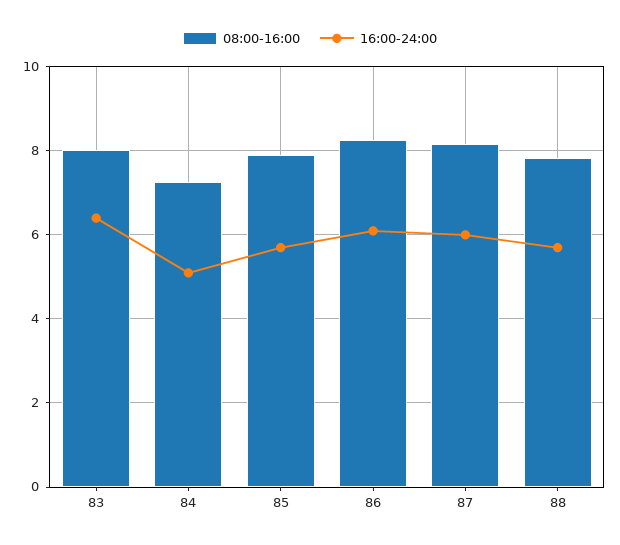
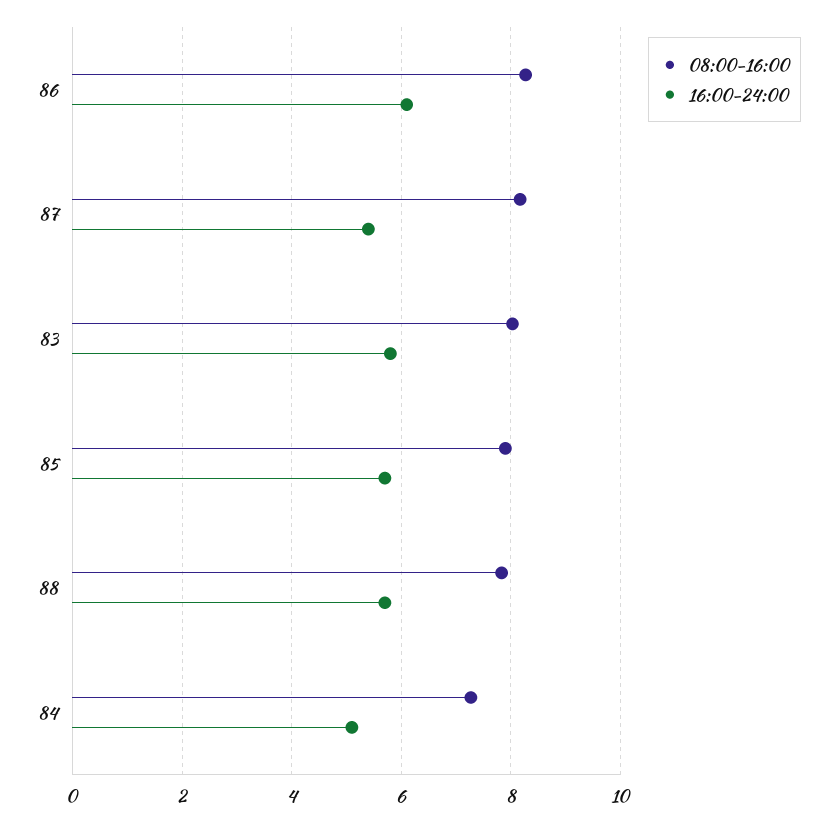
16:00-24:00, 83: 6.4 -> 5.8
16:00-24:00, 87: 6 -> 5.4

